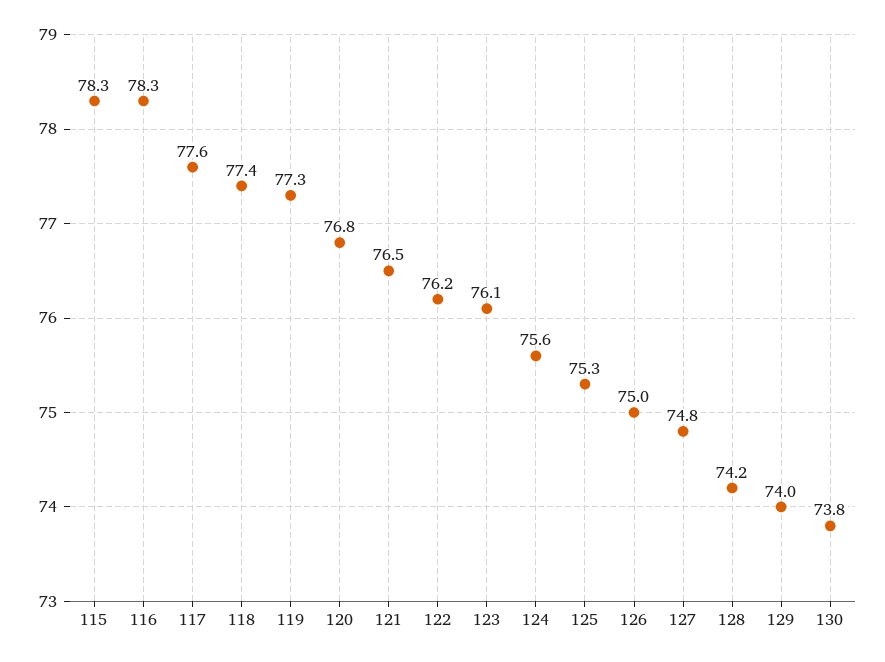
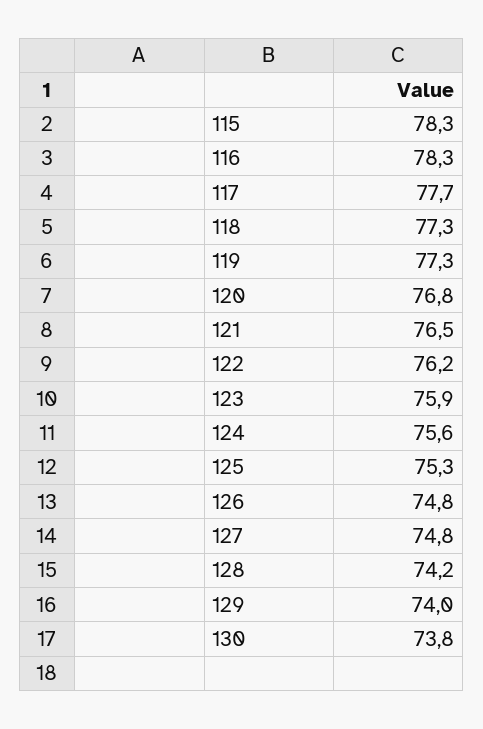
117: 77.6 -> 77.7
118: 77.4 -> 77.3
123: 76.1 -> 75.9
126: 75 -> 74.8

